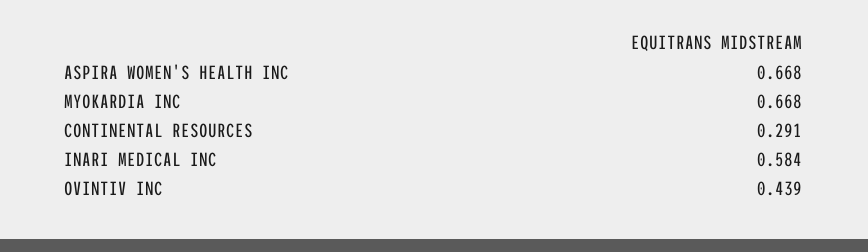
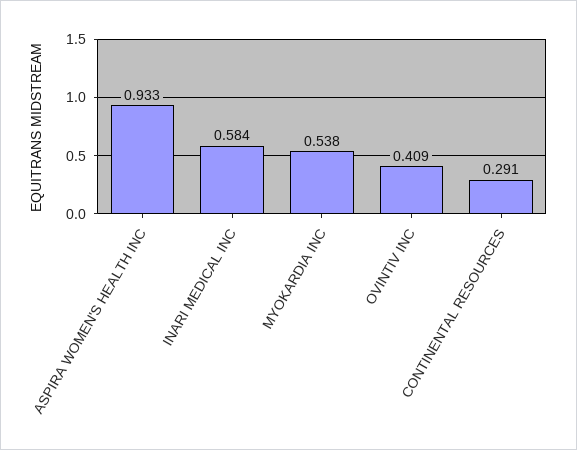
ASPIRA WOMEN'S HEALTH INC: 0.668 -> 0.933
MYOKARDIA INC: 0.668 -> 0.538
OVINTIV INC: 0.439 -> 0.409

